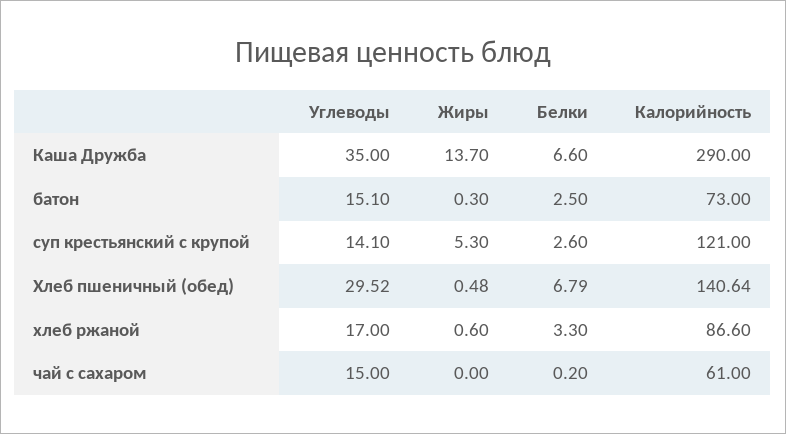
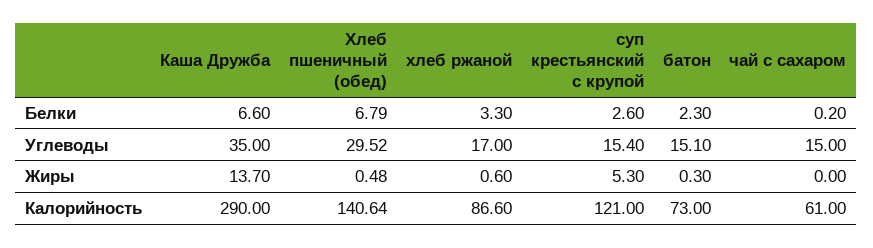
Белки, батон: 2.5 -> 2.3
Углеводы, суп крестьянский с крупой: 14.1 -> 15.4

